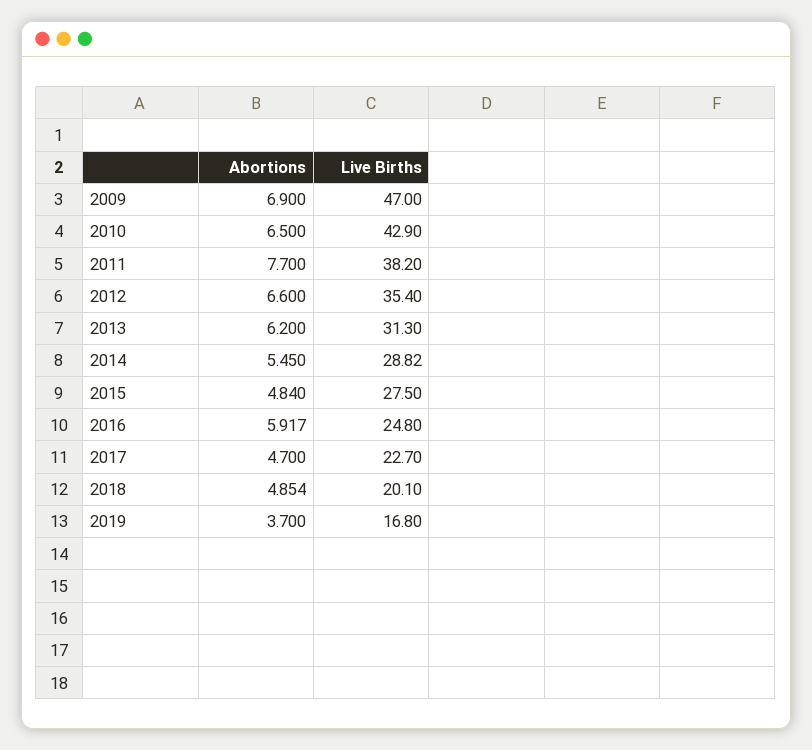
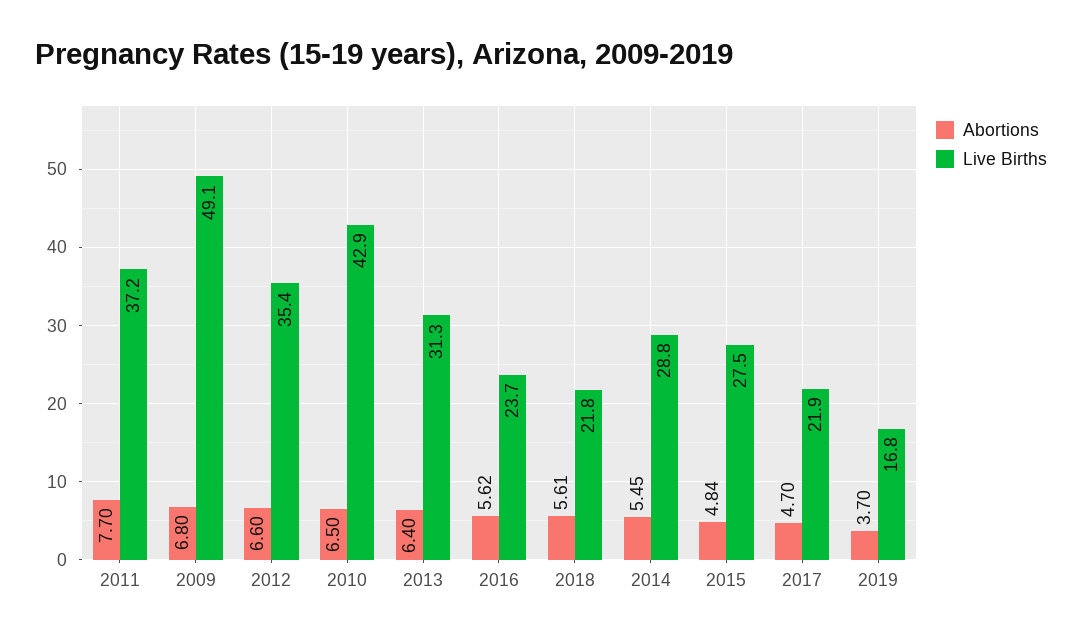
Abortions, 2009: 6.9 -> 6.8
Live Births, 2009: 47 -> 49.1
Live Births, 2011: 38.2 -> 37.2
Abortions, 2013: 6.2 -> 6.4
Abortions, 2016: 5.917 -> 5.62
Live Births, 2016: 24.8 -> 23.7
Live Births, 2017: 22.7 -> 21.9
Abortions, 2018: 4.854 -> 5.61
Live Births, 2018: 20.1 -> 21.8

